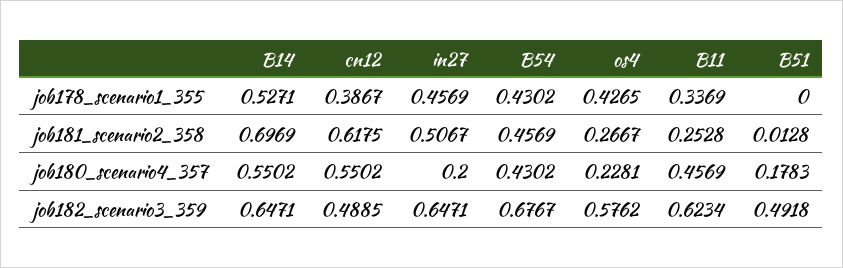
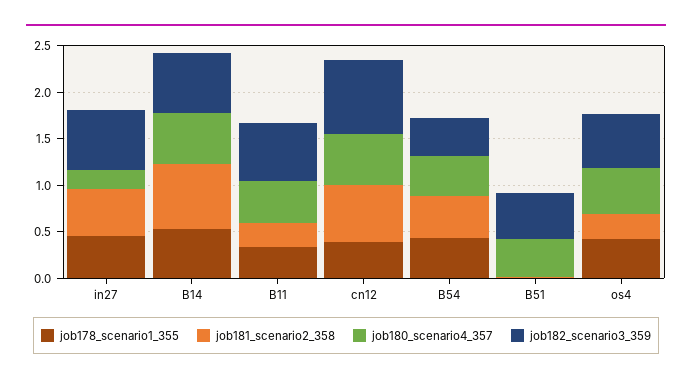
job180_scenario4_357, os4: 0.2281 -> 0.5
job180_scenario4_357, B51: 0.1783 -> 0.4
job182_scenario3_359, cn12: 0.4885 -> 0.8
job182_scenario3_359, B54: 0.6767 -> 0.4

